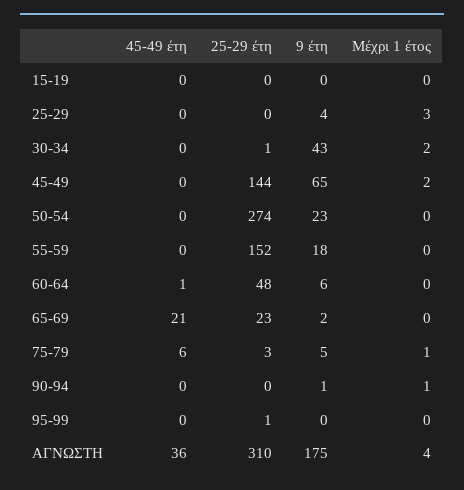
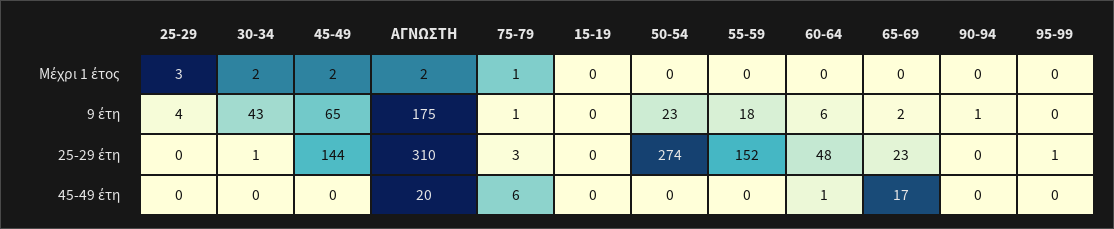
45-49 έτη, 65-69: 21 -> 17
9 έτη, 75-79: 5 -> 1
Μέχρι 1 έτος, 90-94: 1 -> 0
45-49 έτη, ΑΓΝΩΣΤΗ: 36 -> 20
Μέχρι 1 έτος, ΑΓΝΩΣΤΗ: 4 -> 2

